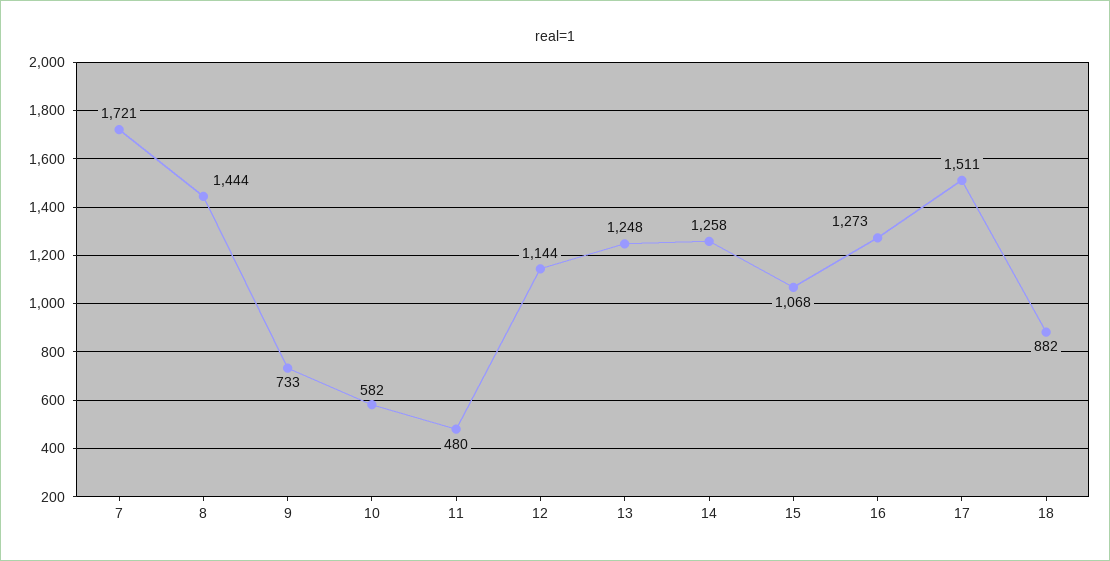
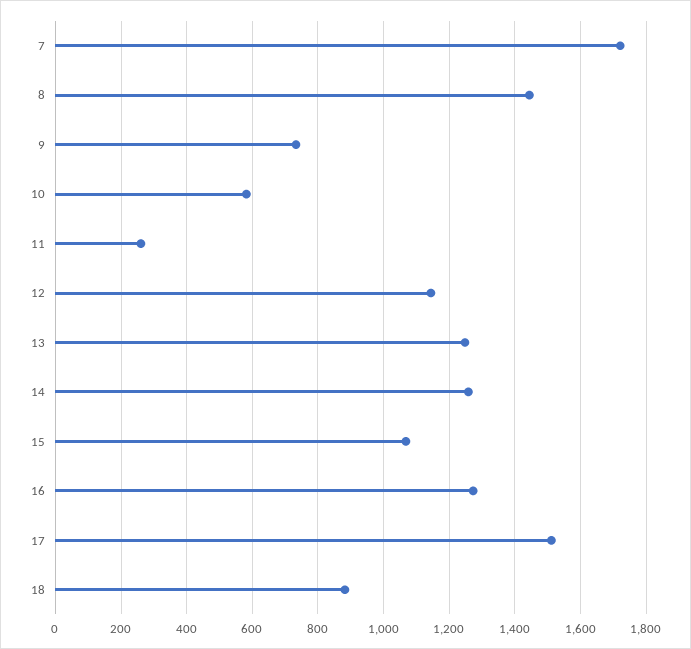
11: 480 -> 260

